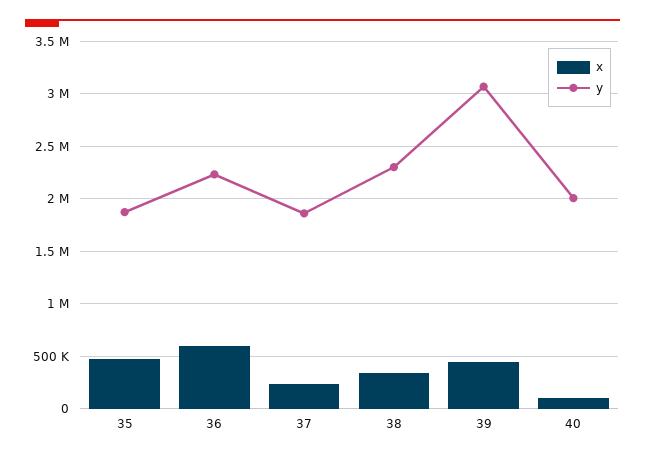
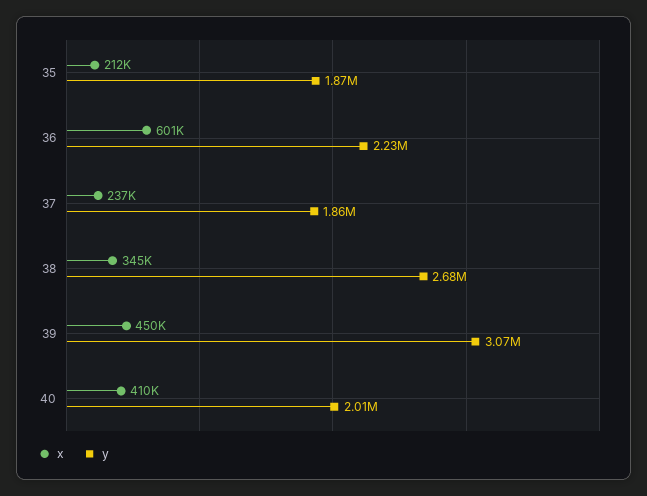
x, 35: 500000 -> 212000
y, 38: 2300000 -> 2680000
x, 40: 100000 -> 410000

